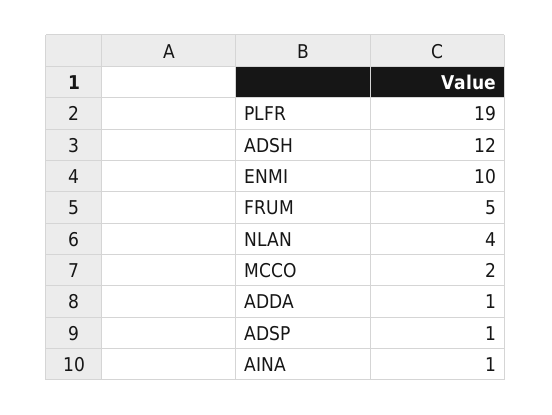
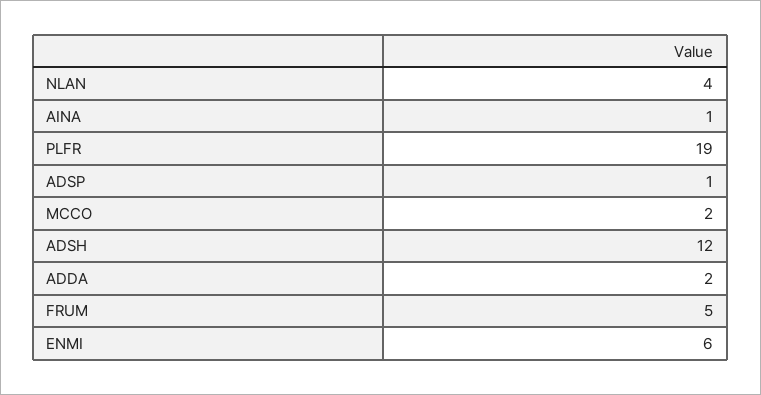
ENMI: 10 -> 6
ADDA: 1 -> 2

